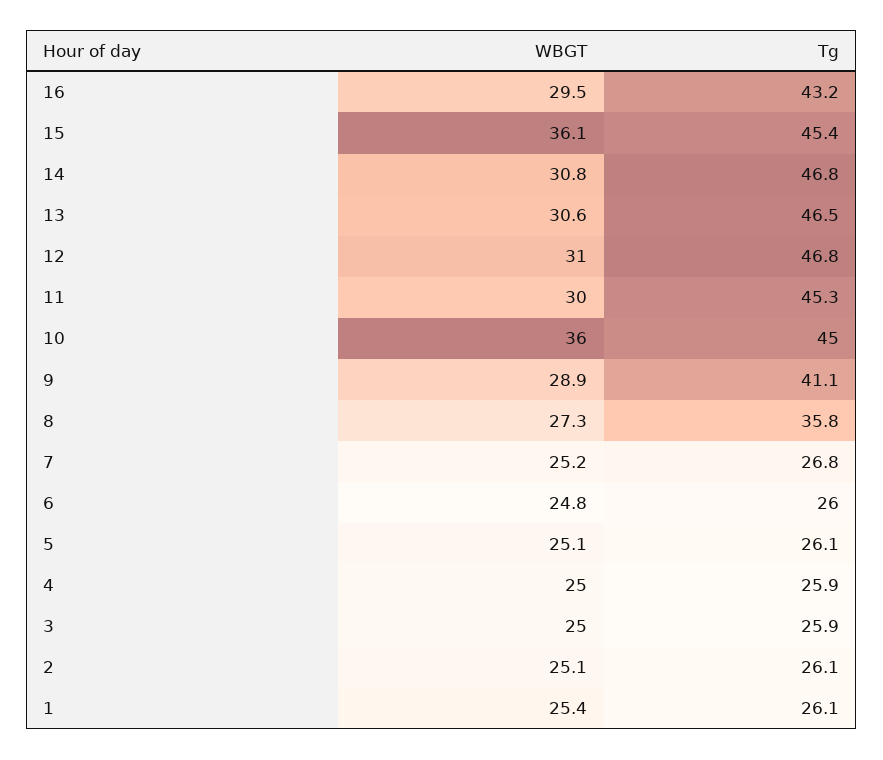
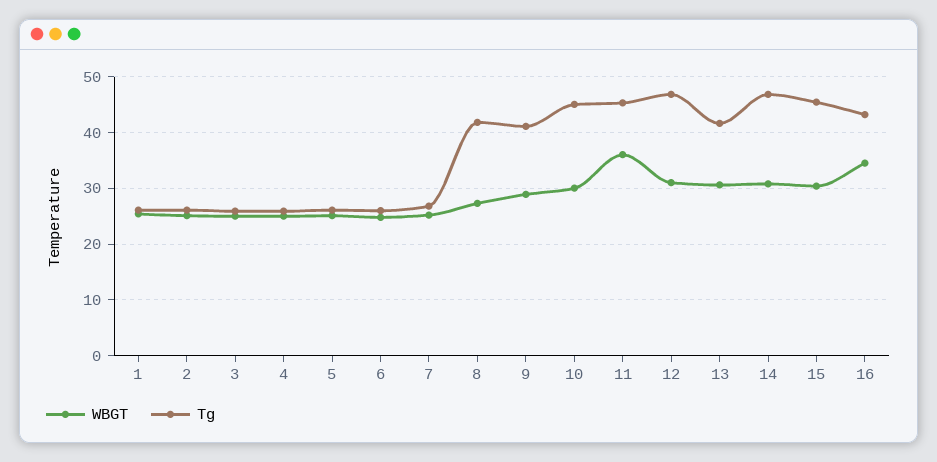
WBGT, 16: 29.5 -> 34
WBGT, 15: 36.1 -> 30
Tg, 13: 46.5 -> 42
WBGT, 11: 30 -> 36
WBGT, 10: 36 -> 30
Tg, 8: 35.8 -> 42

